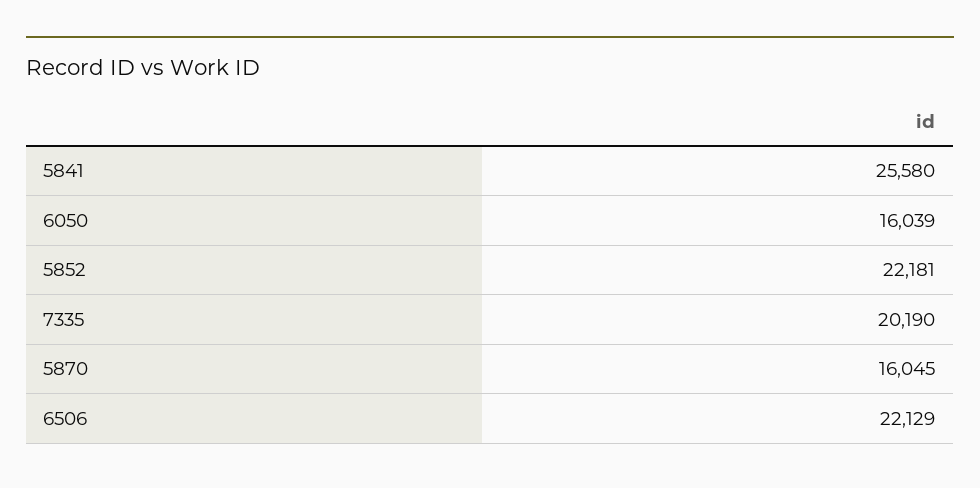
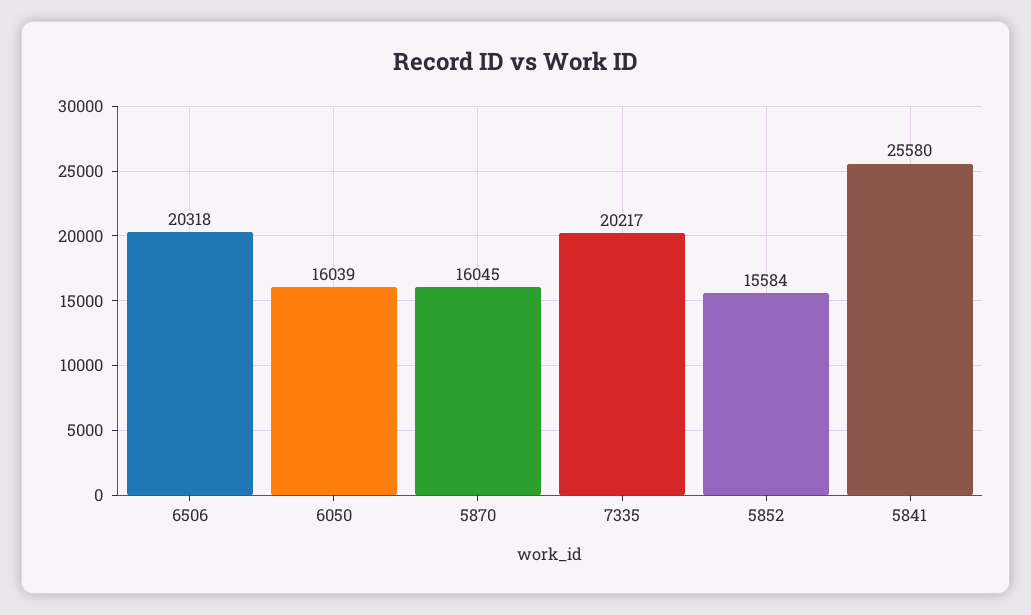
5852: 22181 -> 15584
7335: 20190 -> 20217
6506: 22129 -> 20318

